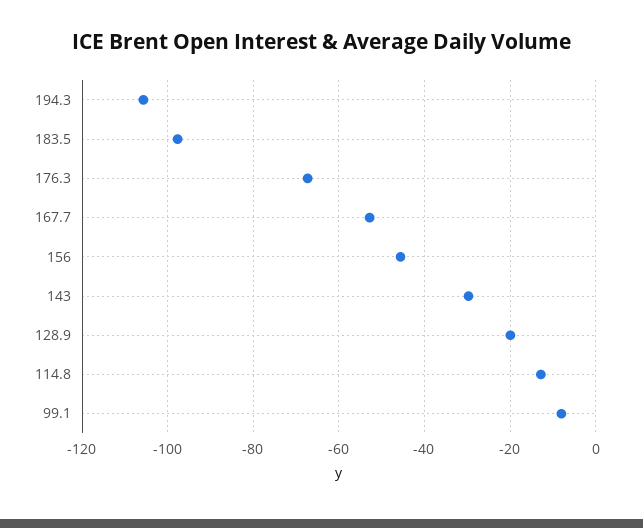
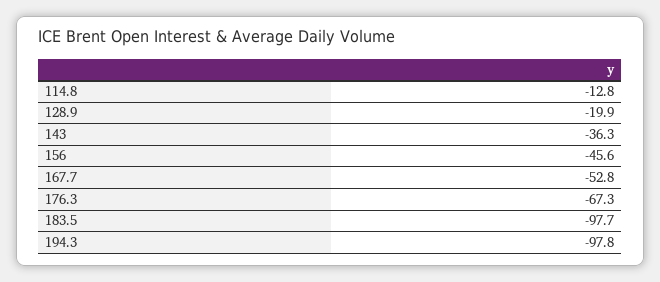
194.3: -106 -> -97.8
143: -30 -> -36.3
99.1: -8 -> none

